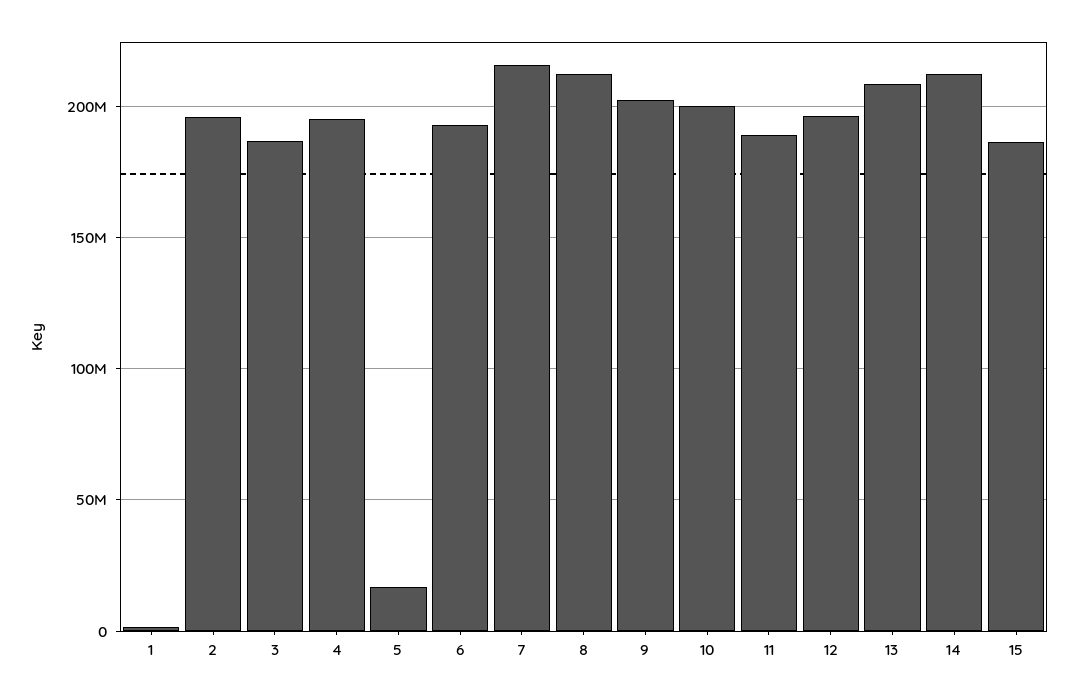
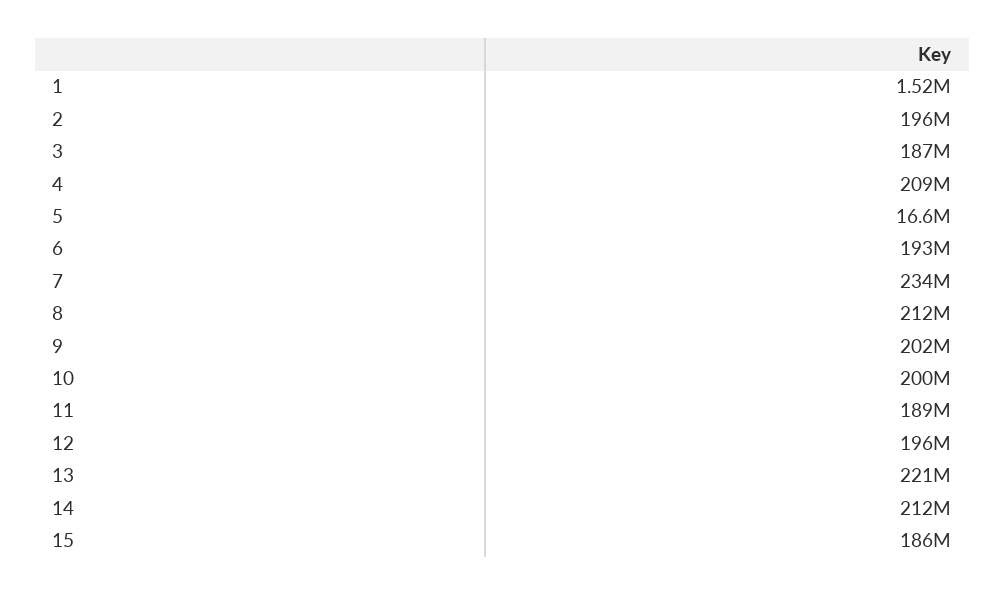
4: 195000000 -> 209000000
7: 215000000 -> 234000000
13: 210000000 -> 221000000

